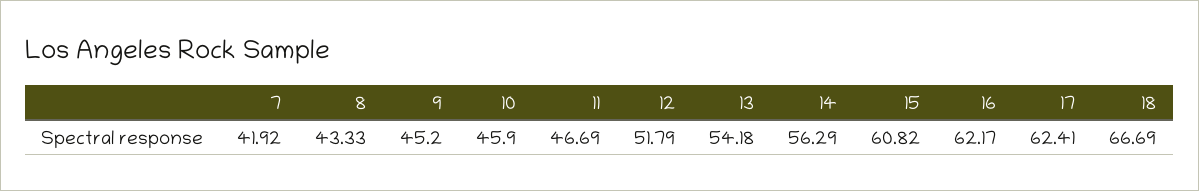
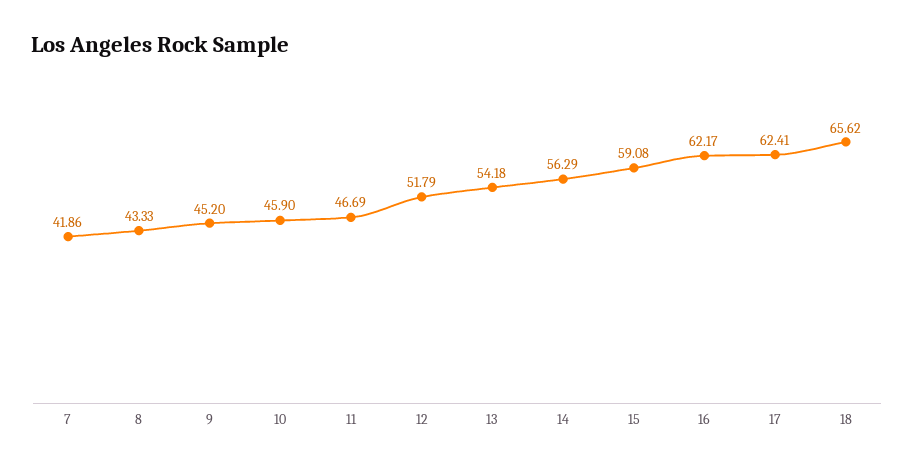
7: 41.92 -> 41.86
15: 60.82 -> 59.08
18: 66.69 -> 65.62

